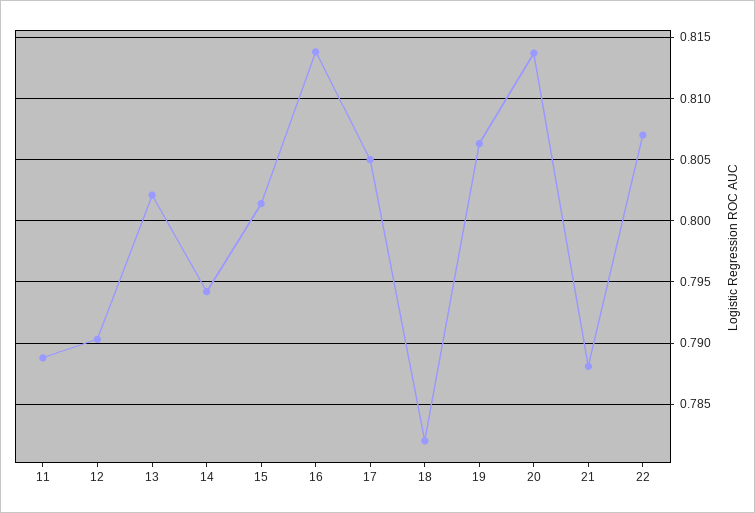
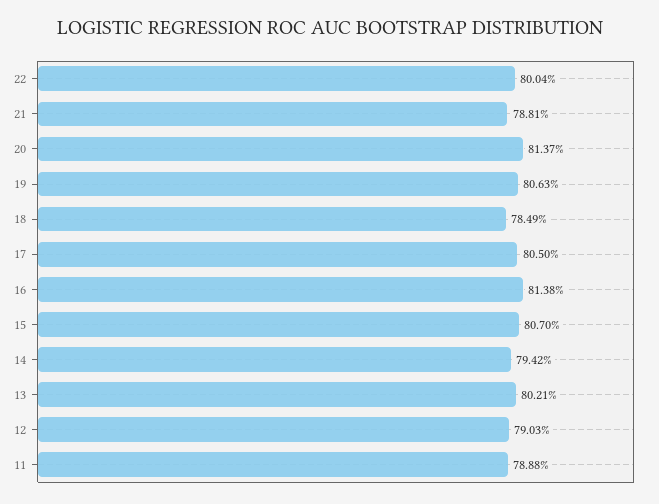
15: 0.8015 -> 0.807
18: 0.782 -> 0.7849
22: 0.807 -> 0.8004

